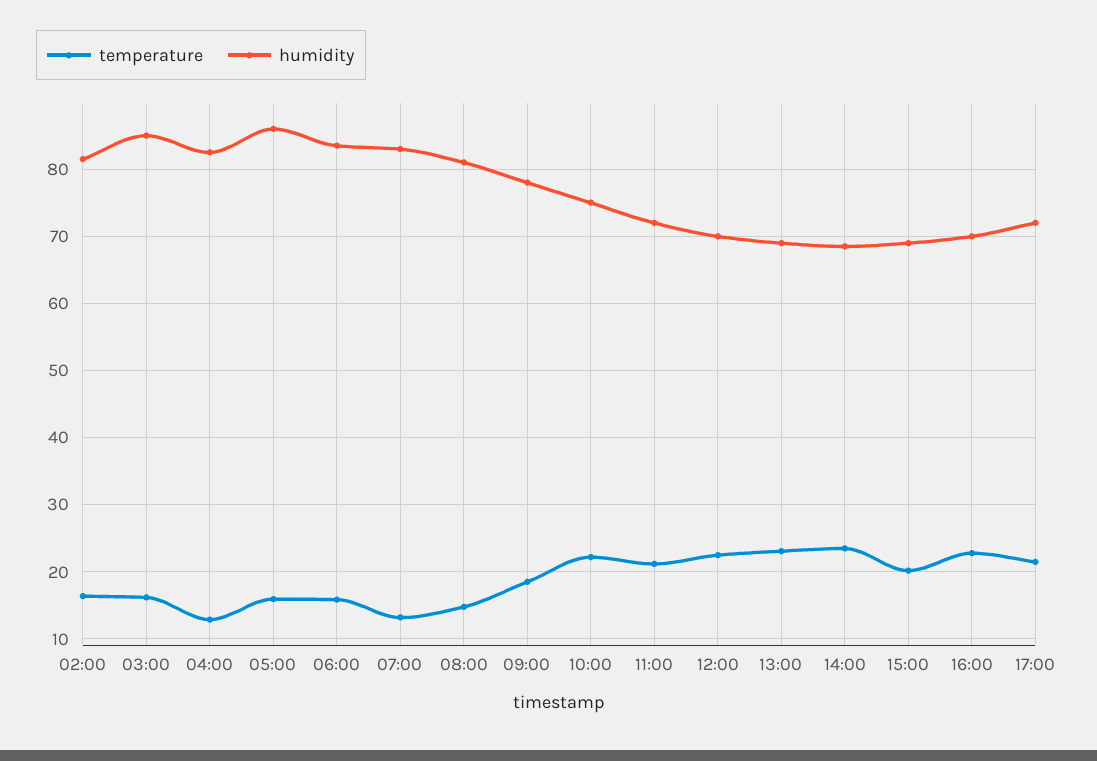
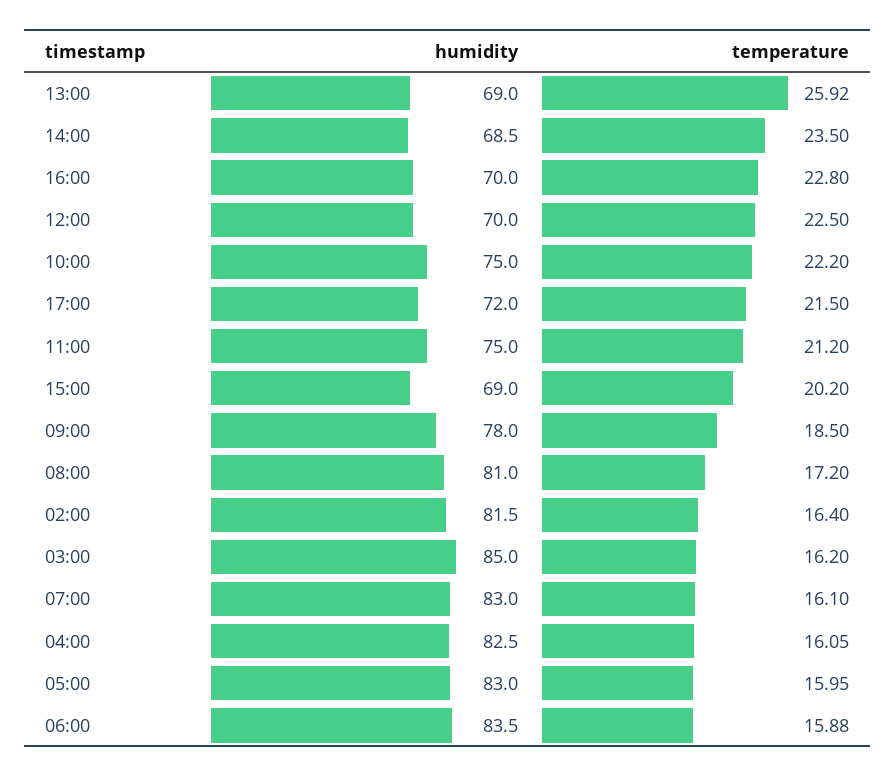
temperature, 04:00: 13 -> 16.05
humidity, 05:00: 86 -> 83
temperature, 07:00: 13 -> 16.1
temperature, 08:00: 15 -> 17.2
humidity, 11:00: 72 -> 75
temperature, 13:00: 23 -> 25.92

